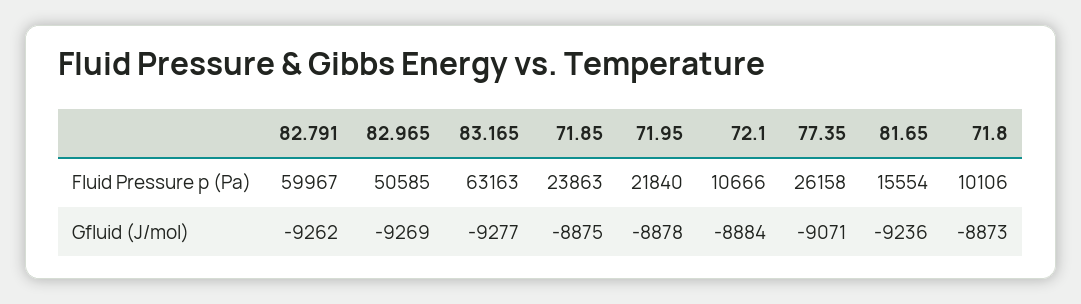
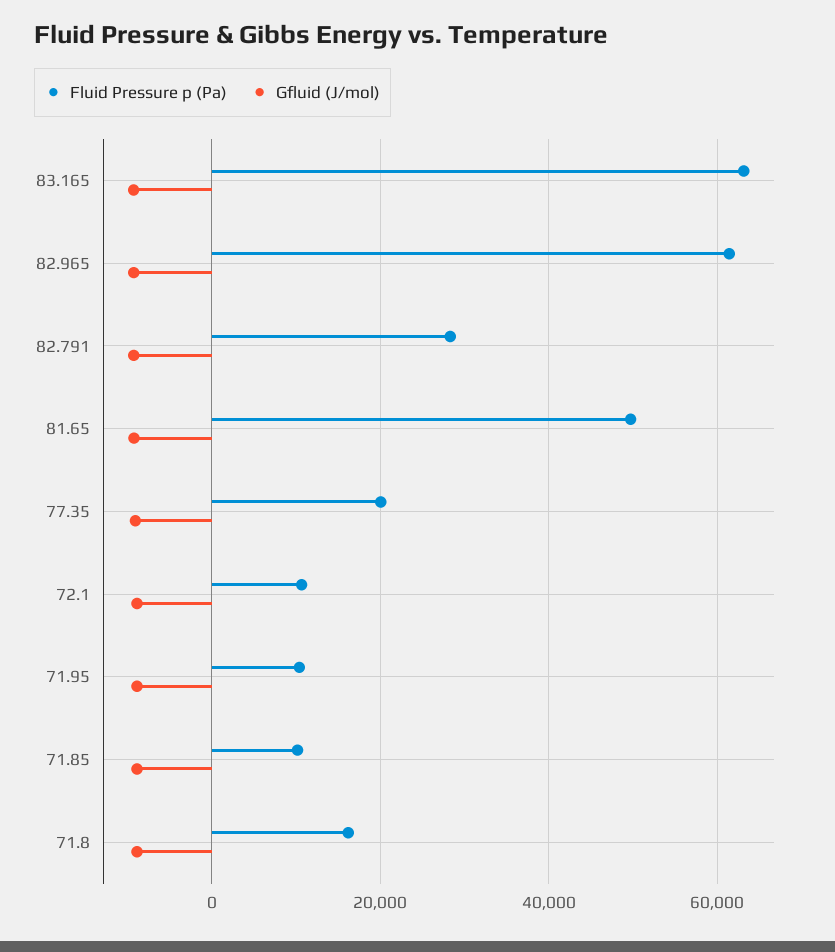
Fluid Pressure p (Pa), 82.791: 59967 -> 28000
Fluid Pressure p (Pa), 82.965: 50585 -> 62000
Fluid Pressure p (Pa), 71.85: 23863 -> 10000
Fluid Pressure p (Pa), 71.95: 21840 -> 10000
Fluid Pressure p (Pa), 77.35: 26158 -> 20000
Fluid Pressure p (Pa), 81.65: 15554 -> 50000
Fluid Pressure p (Pa), 71.8: 10106 -> 16000

